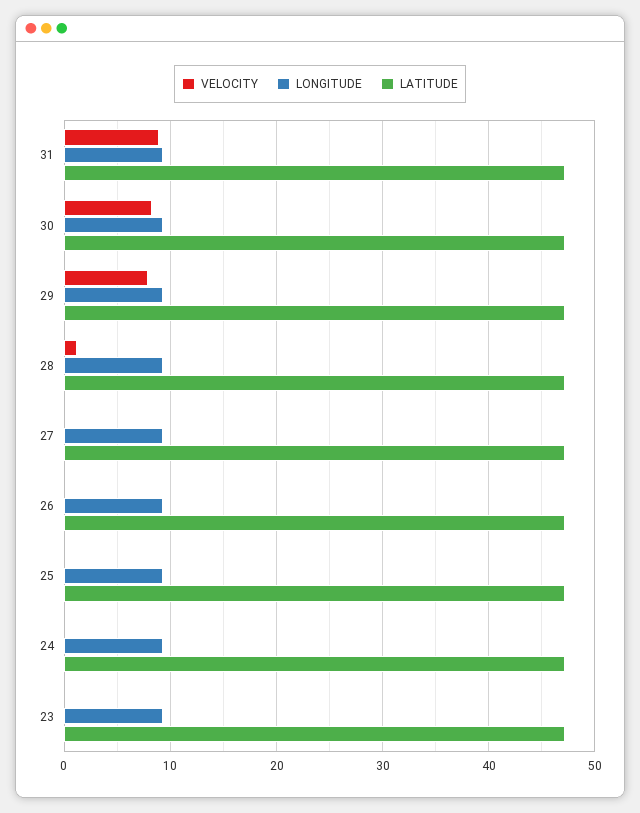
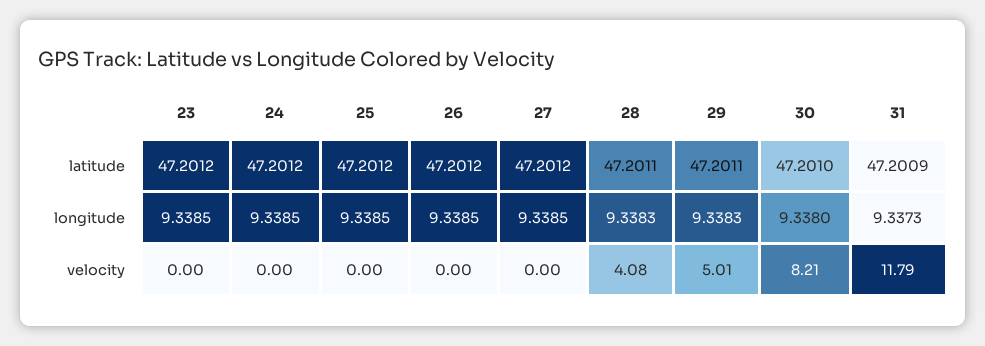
VELOCITY, 31: 9 -> 11.79
VELOCITY, 29: 8 -> 5.01
VELOCITY, 28: 1 -> 4.08

